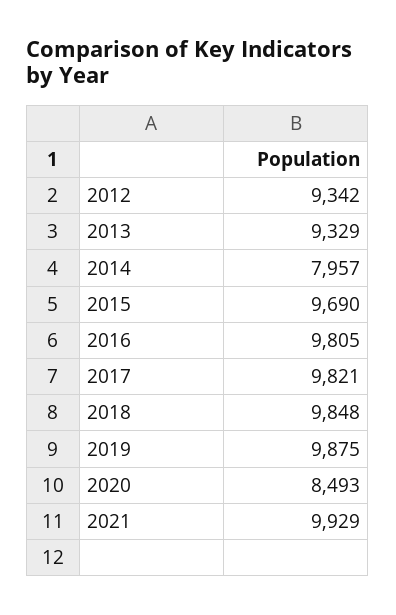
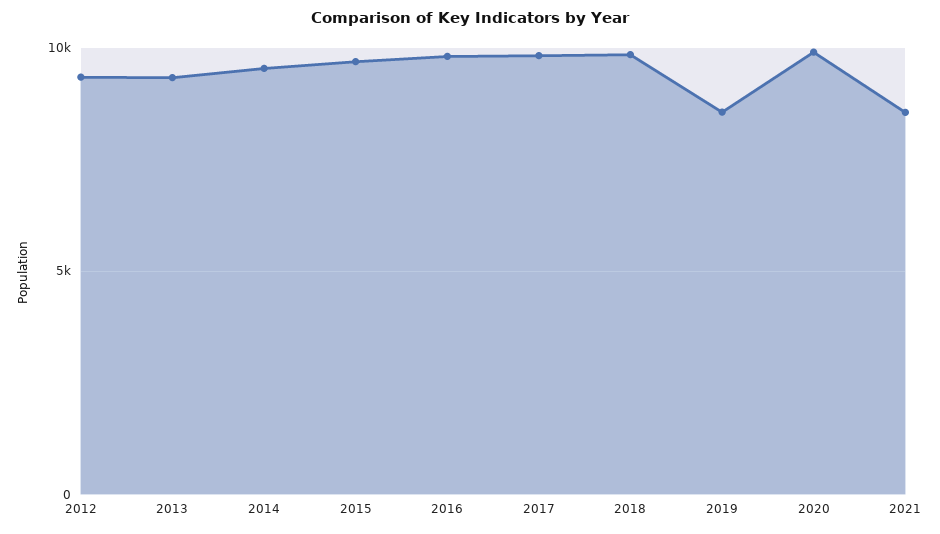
2014: 7957 -> 9500
2019: 9875 -> 8500
2020: 8493 -> 10000
2021: 9929 -> 8500

